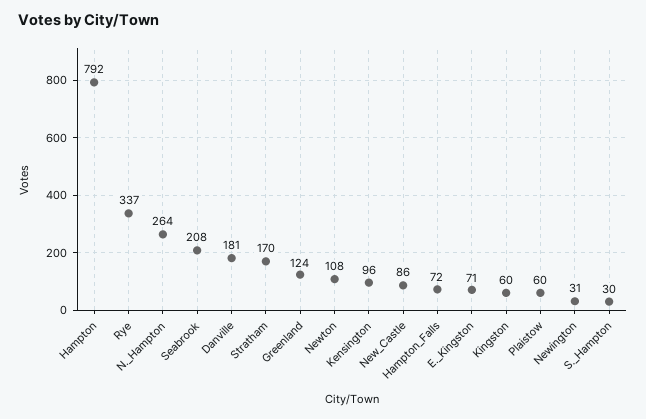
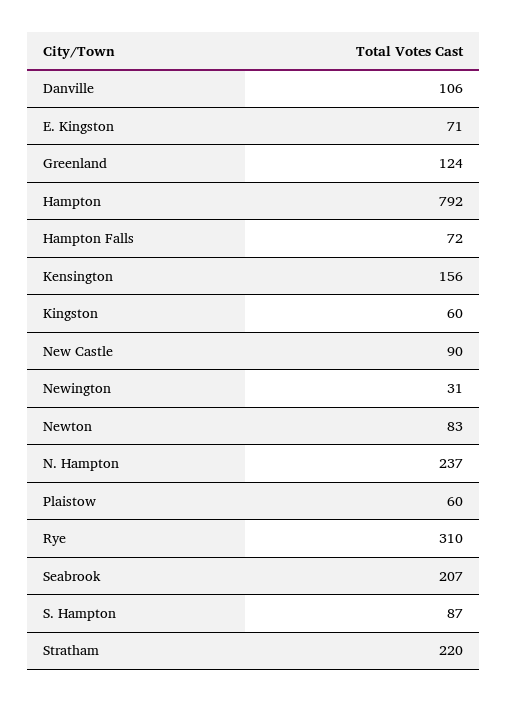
Rye: 337 -> 310
N._Hampton: 264 -> 237
Seabrook: 208 -> 207
Danville: 181 -> 106
Stratham: 170 -> 220
Newton: 108 -> 83
Kensington: 96 -> 156
New_Castle: 86 -> 90
S._Hampton: 30 -> 87

